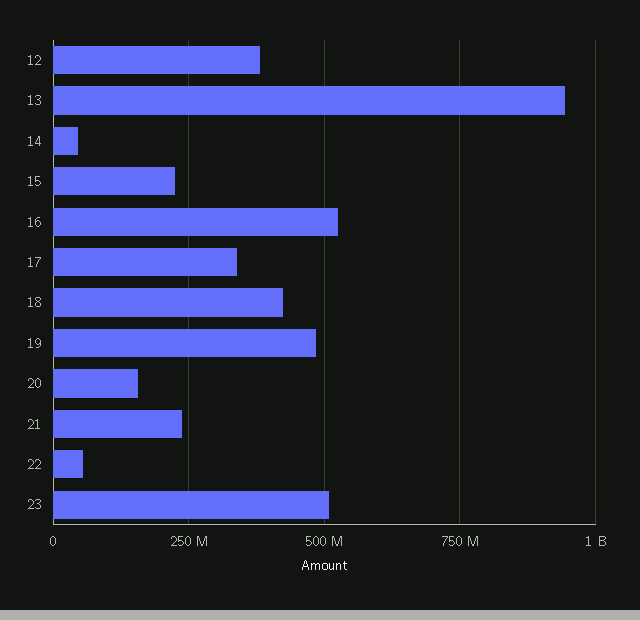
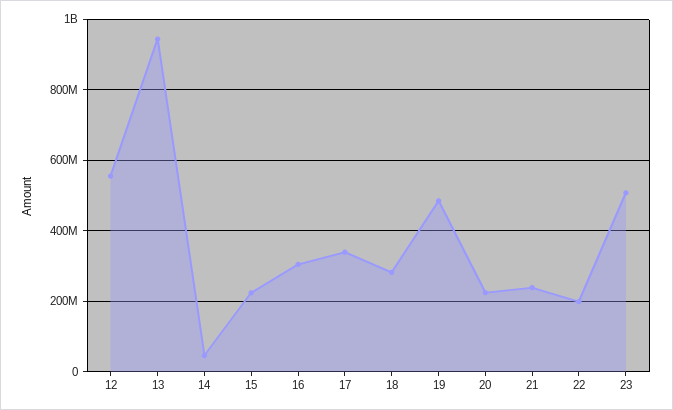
12: 375000000 -> 560000000
16: 525000000 -> 300000000
18: 425000000 -> 280000000
20: 150000000 -> 220000000
22: 50000000 -> 200000000

